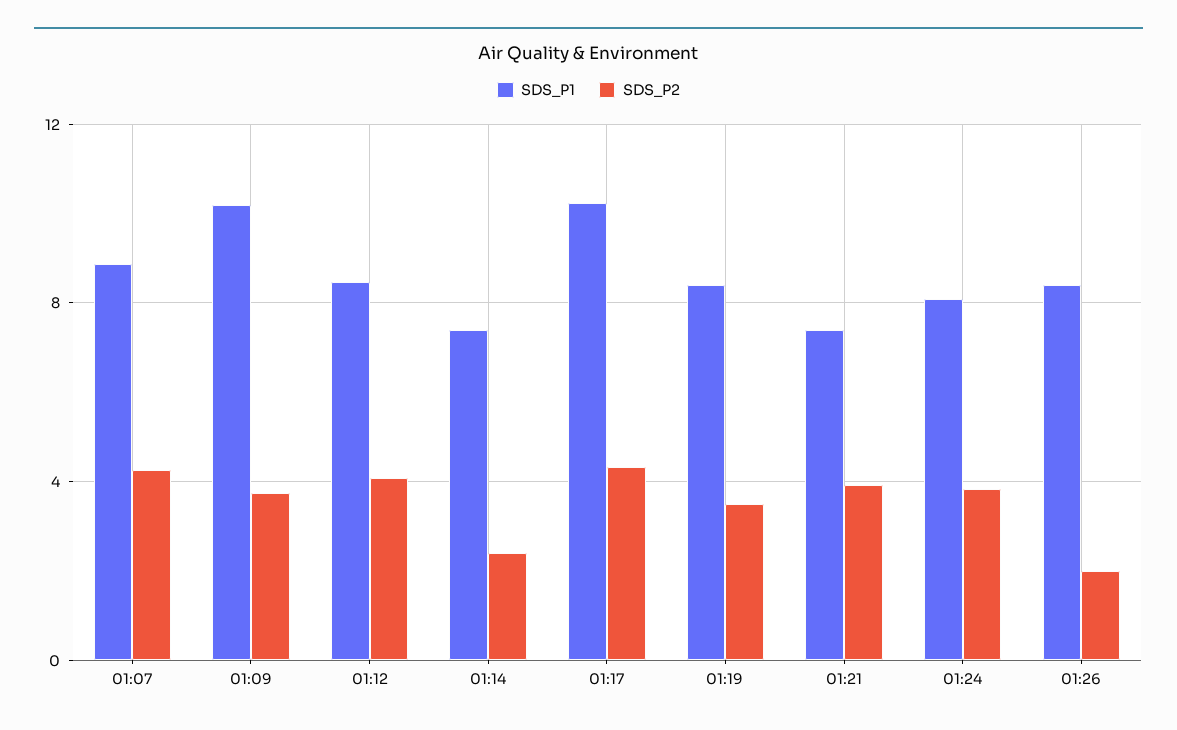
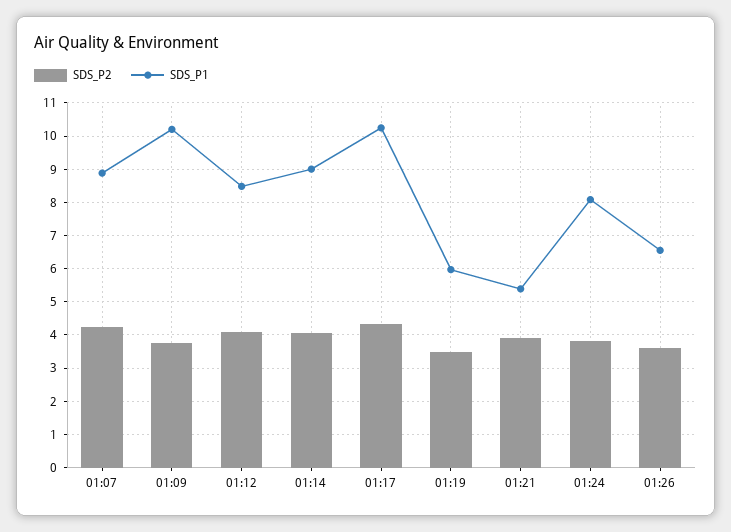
SDS_P1, 01:14: 7.5 -> 9
SDS_P2, 01:14: 2.5 -> 4
SDS_P1, 01:19: 8.5 -> 6
SDS_P1, 01:21: 7.5 -> 5.4
SDS_P1, 01:26: 8.5 -> 6.6
SDS_P2, 01:26: 2 -> 3.6

